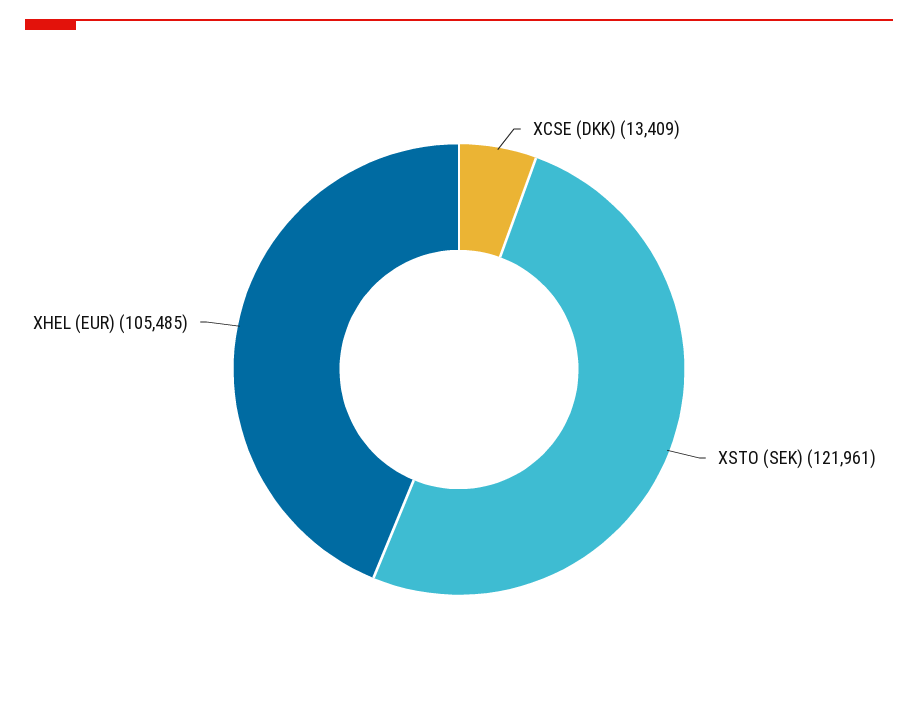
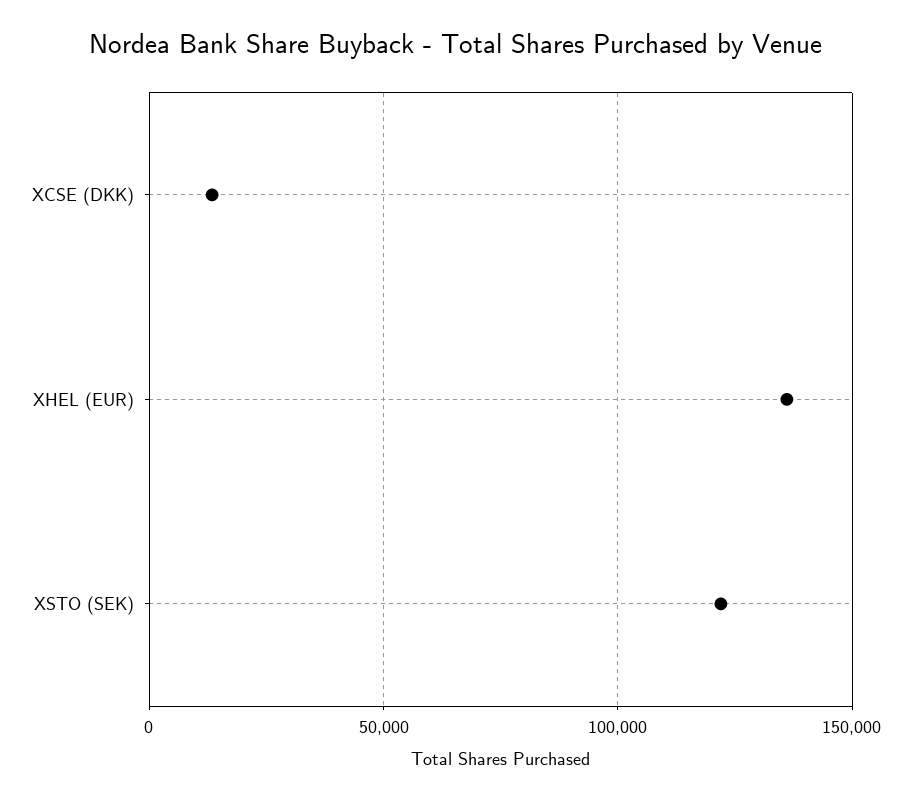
XHEL (EUR): 105485 -> 135000

